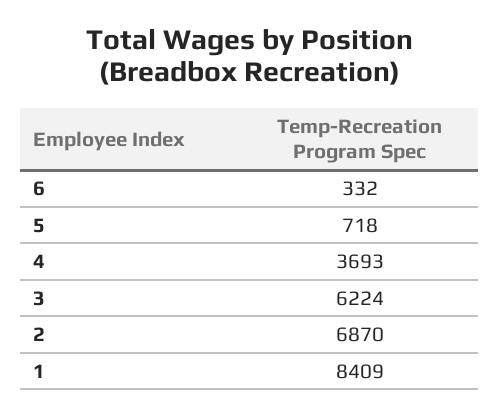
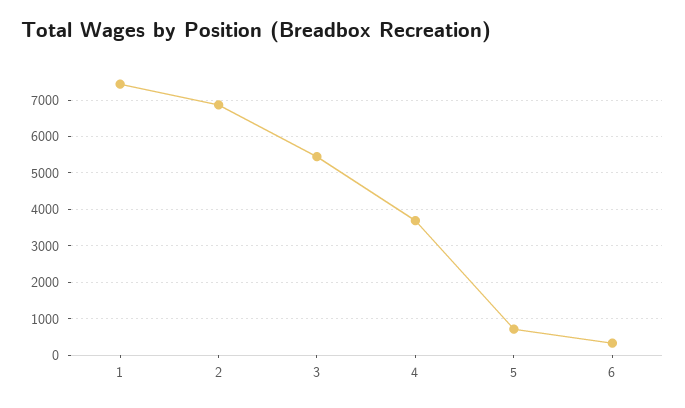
3: 6224 -> 5400
1: 8409 -> 7400

